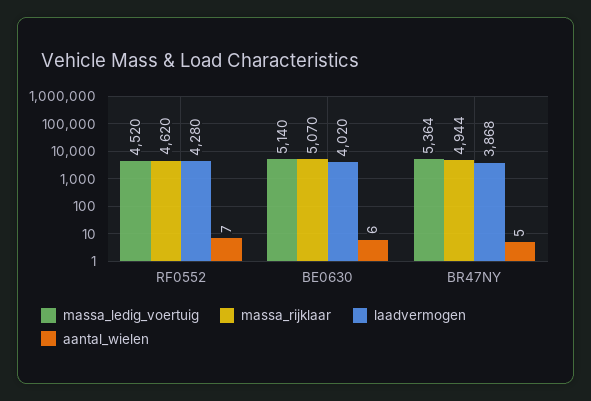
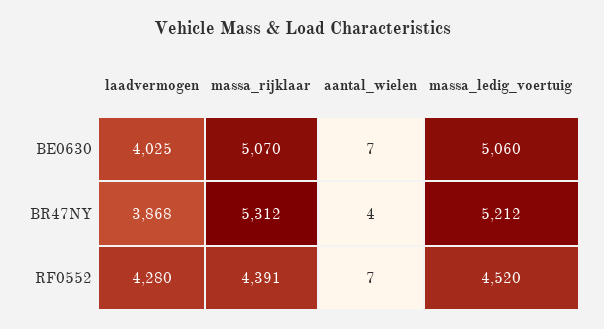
massa_rijklaar, RF0552: 4620 -> 4391
massa_ledig_voertuig, BE0630: 5140 -> 5060
laadvermogen, BE0630: 4020 -> 4025
aantal_wielen, BE0630: 6 -> 7
massa_ledig_voertuig, BR47NY: 5364 -> 5212
massa_rijklaar, BR47NY: 4944 -> 5312
aantal_wielen, BR47NY: 5 -> 4

